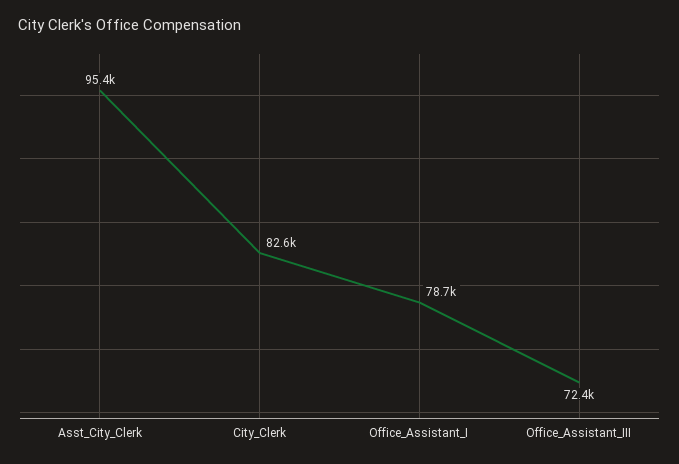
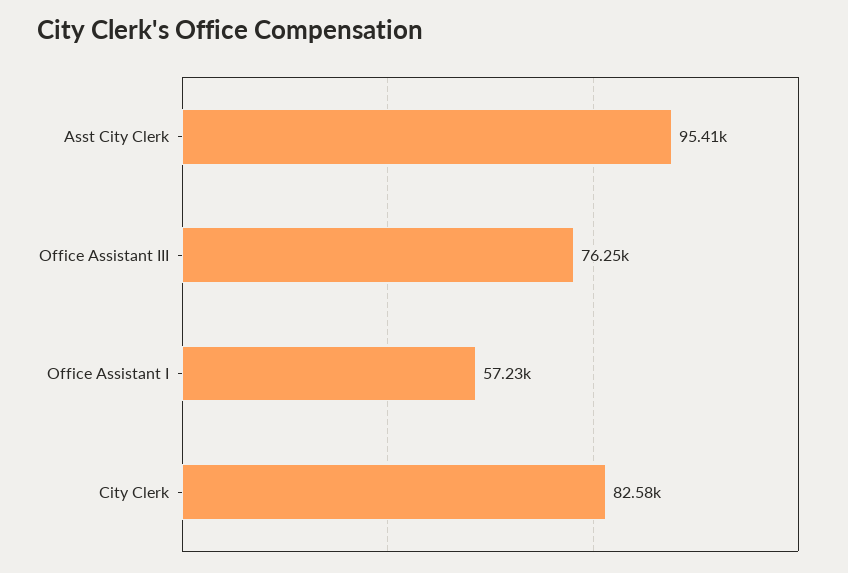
Office_Assistant_I: 78700 -> 57230
Office_Assistant_III: 72400 -> 76250

